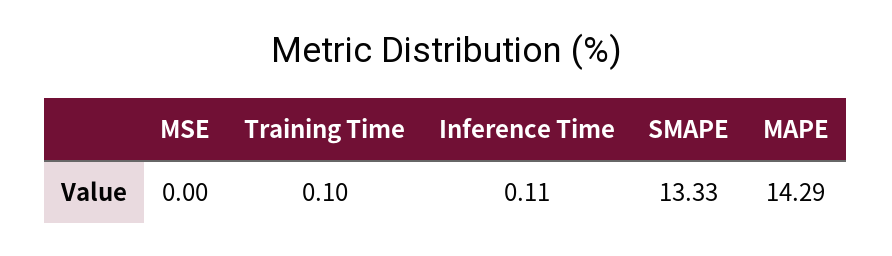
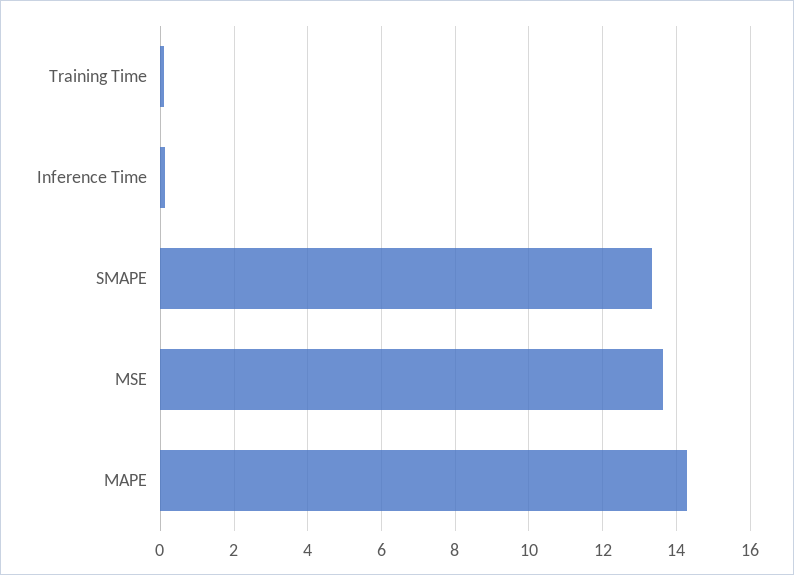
MSE: 0 -> 13.6

